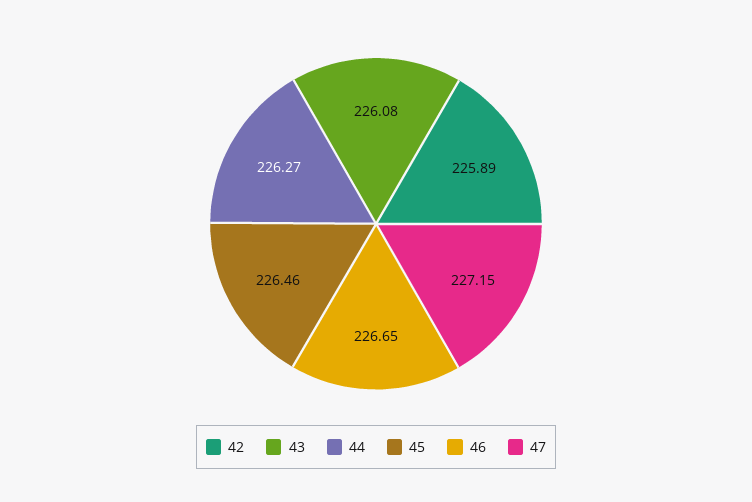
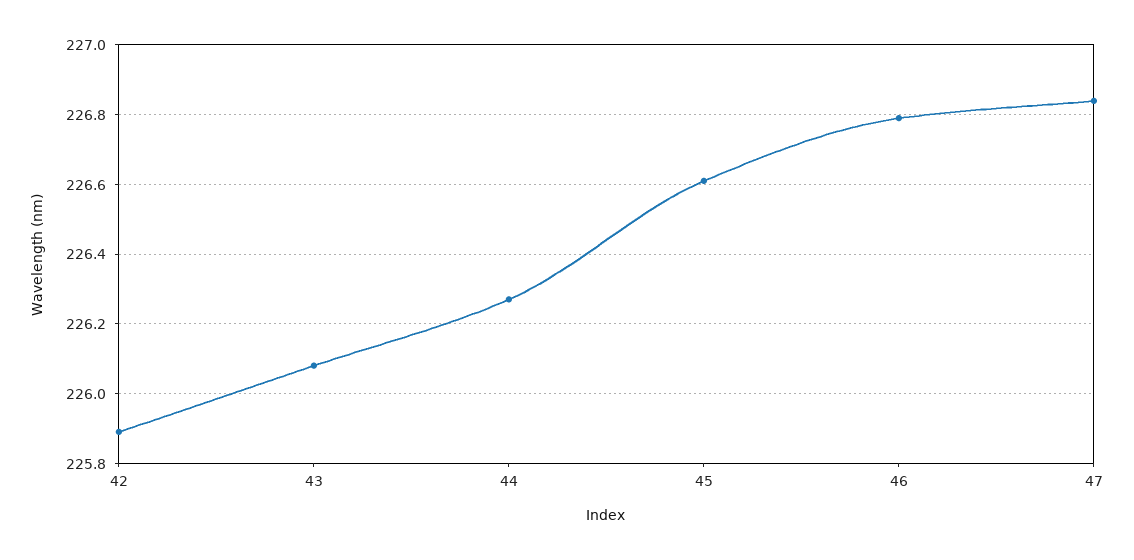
45: 226.46 -> 226.6
46: 226.65 -> 226.8
47: 227.15 -> 226.85

